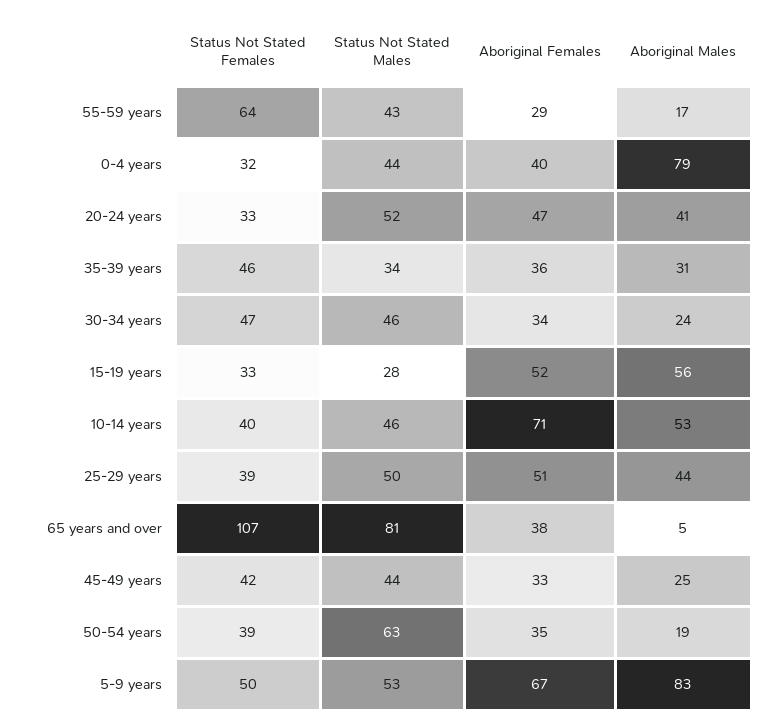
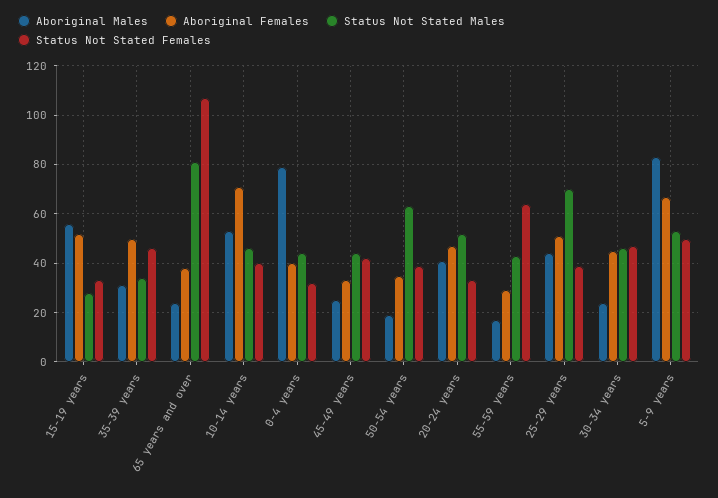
Aboriginal Females, 35-39 years: 36 -> 50
Aboriginal Females, 30-34 years: 34 -> 45
Status Not Stated Males, 25-29 years: 50 -> 70
Aboriginal Males, 65 years and over: 5 -> 25

